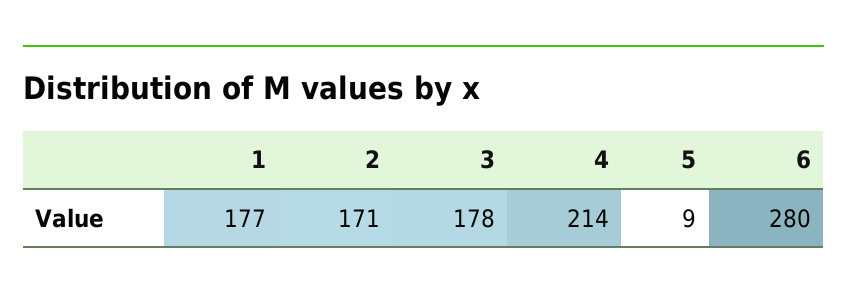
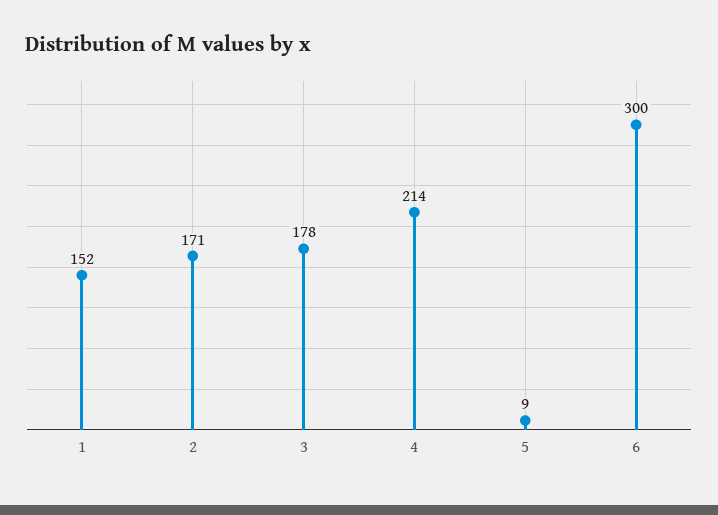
1: 177 -> 152
6: 280 -> 300

